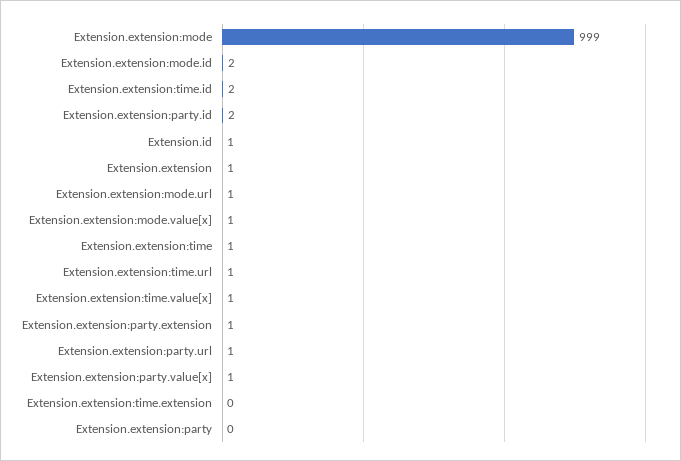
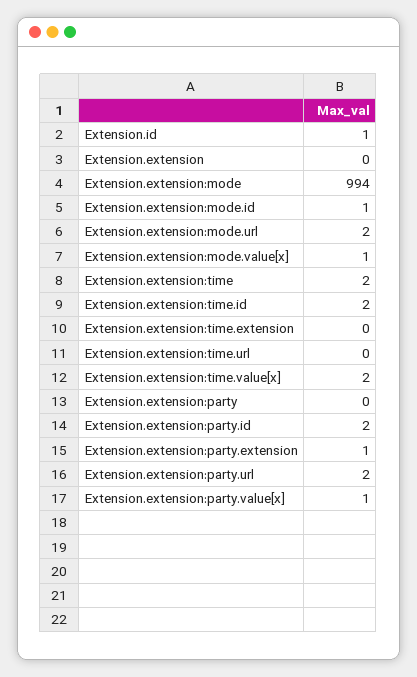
Extension.extension:mode: 999 -> 994
Extension.extension:mode.id: 2 -> 1
Extension.extension: 1 -> 0
Extension.extension:mode.url: 1 -> 2
Extension.extension:time: 1 -> 2
Extension.extension:time.url: 1 -> 0
Extension.extension:time.value[x]: 1 -> 2
Extension.extension:party.url: 1 -> 2

